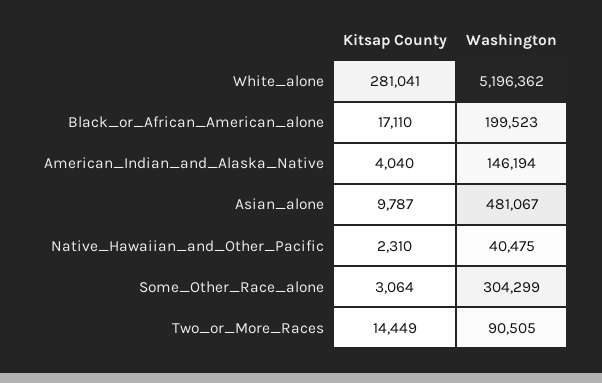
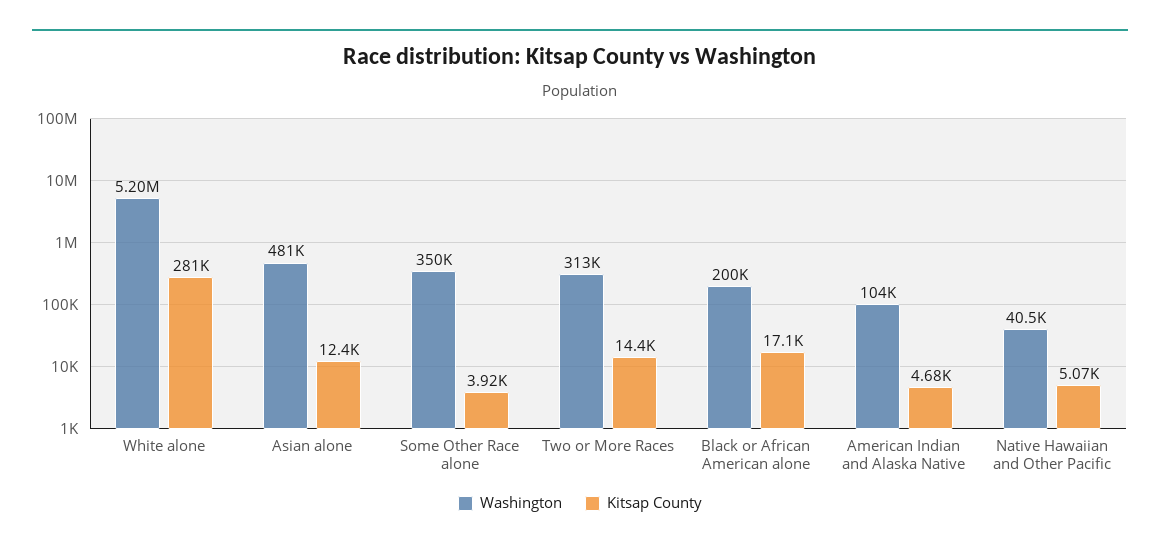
Kitsap County, American_Indian_and_Alaska_Native: 4040 -> 4680
Washington, American_Indian_and_Alaska_Native: 146194 -> 104000
Kitsap County, Asian_alone: 9787 -> 12400
Kitsap County, Native_Hawaiian_and_Other_Pacific: 2310 -> 5070
Kitsap County, Some_Other_Race_alone: 3064 -> 3920
Washington, Some_Other_Race_alone: 304299 -> 350000
Washington, Two_or_More_Races: 90505 -> 313000

